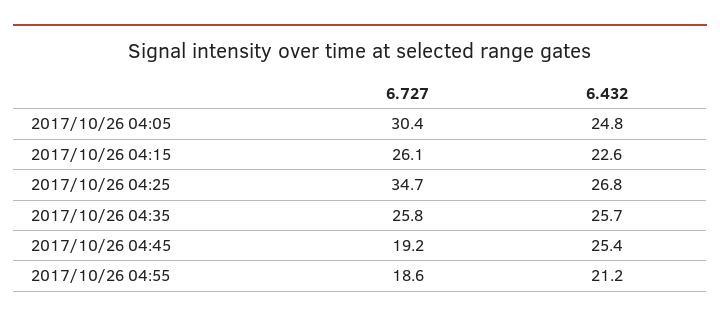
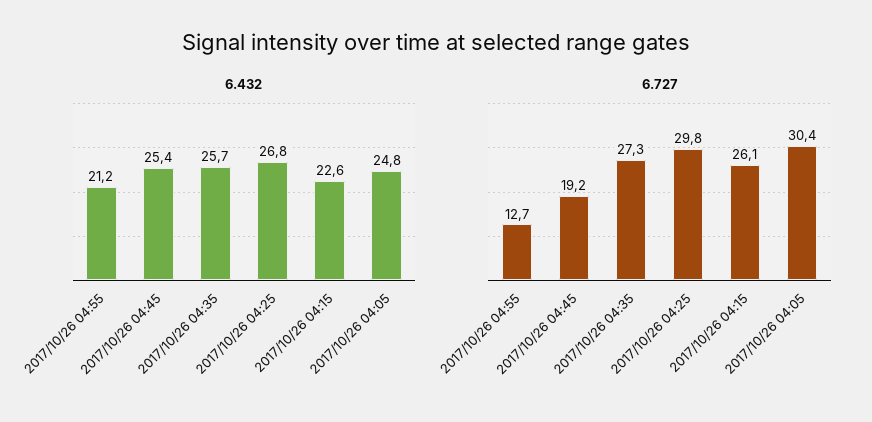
6.727, 2017/10/26 04:25: 34.7 -> 29.8
6.727, 2017/10/26 04:35: 25.8 -> 27.3
6.727, 2017/10/26 04:55: 18.6 -> 12.7

